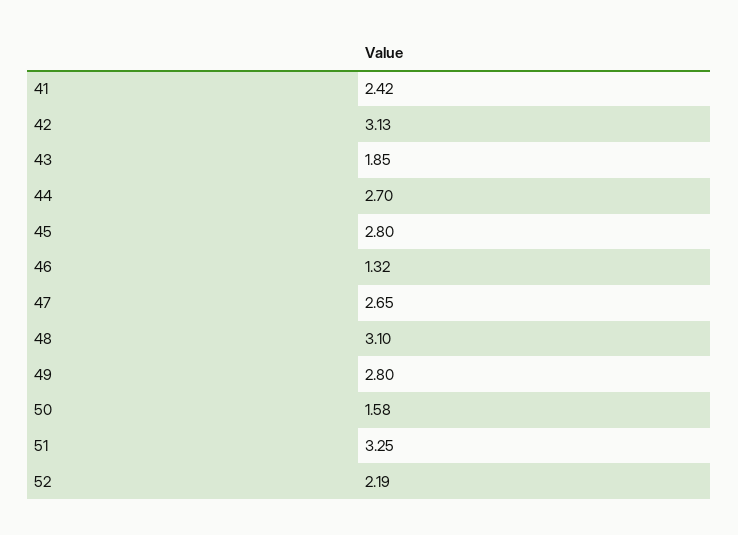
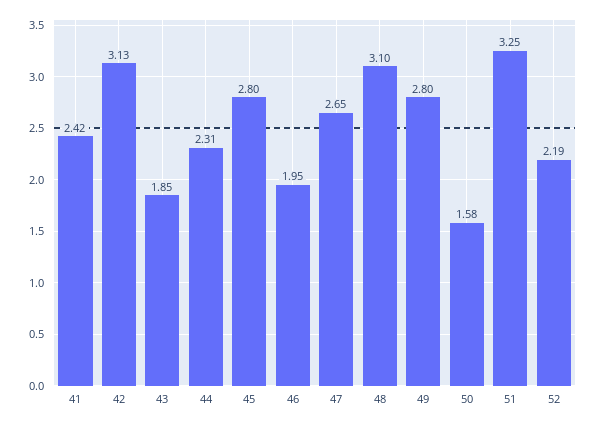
44: 2.7 -> 2.31
46: 1.32 -> 1.95

